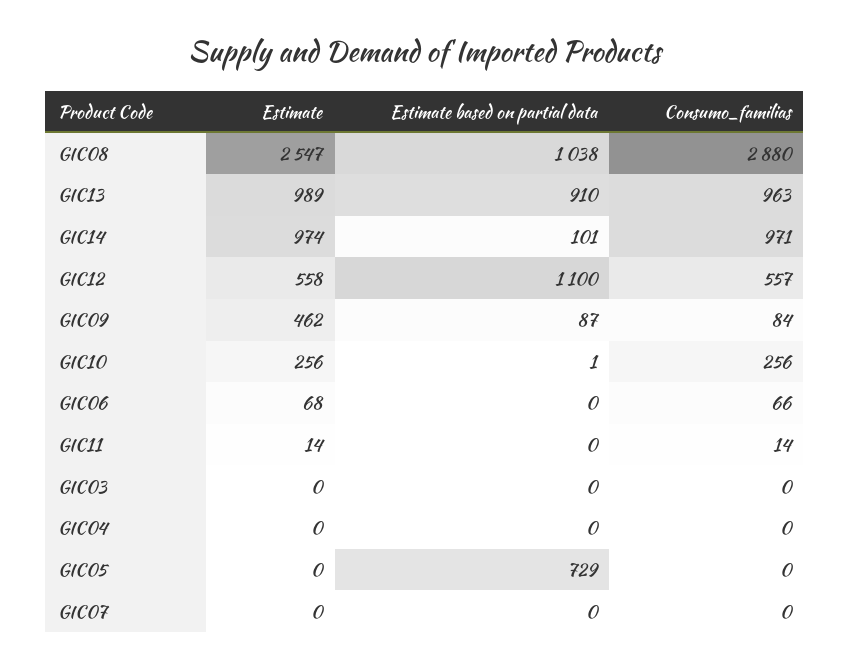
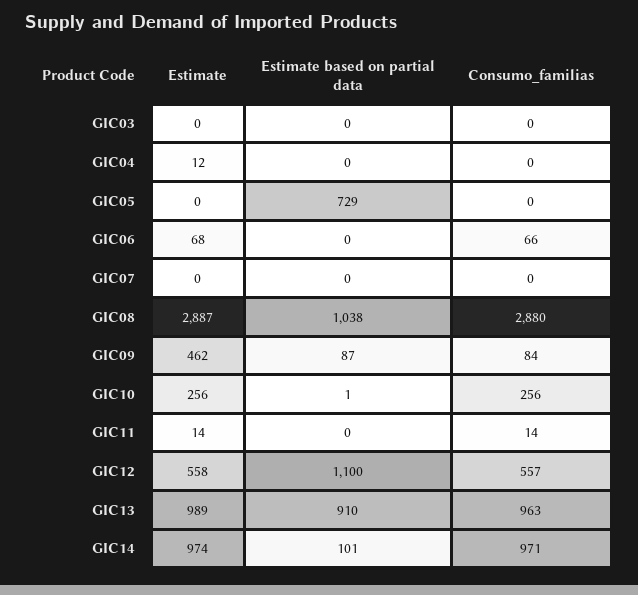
Estimate, GIC08: 2547 -> 2887
Estimate, GIC04: 0 -> 12

